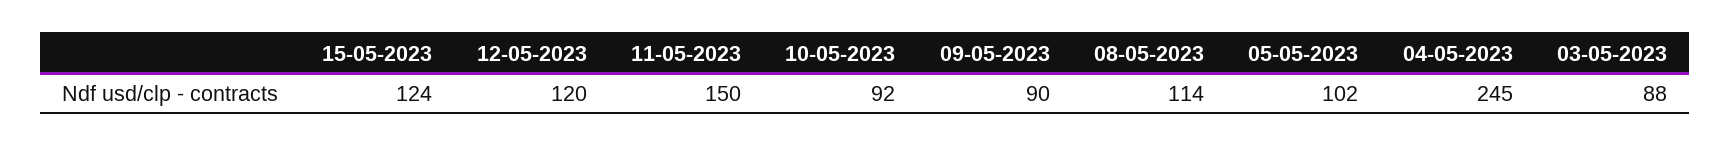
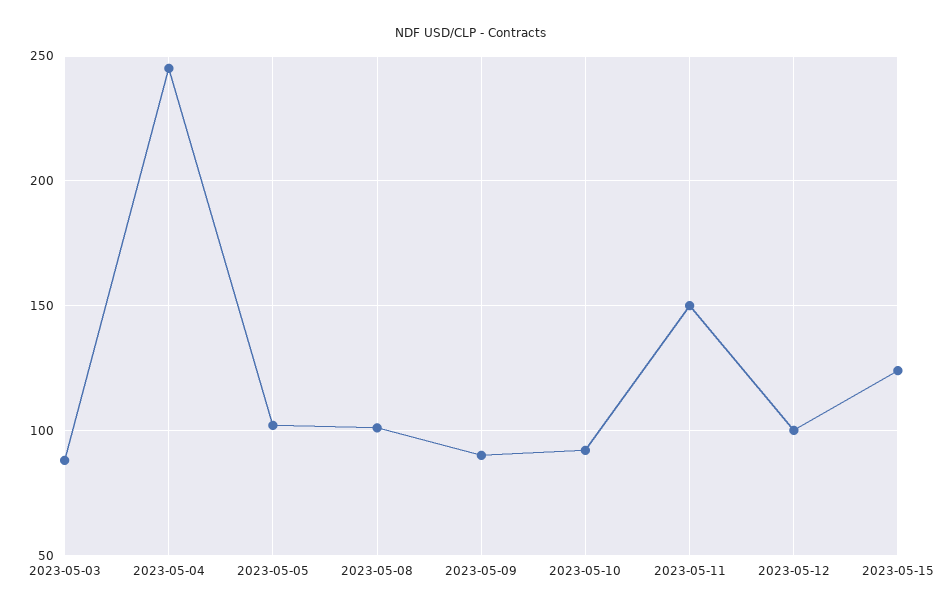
12-05-2023: 120 -> 100
08-05-2023: 114 -> 100

